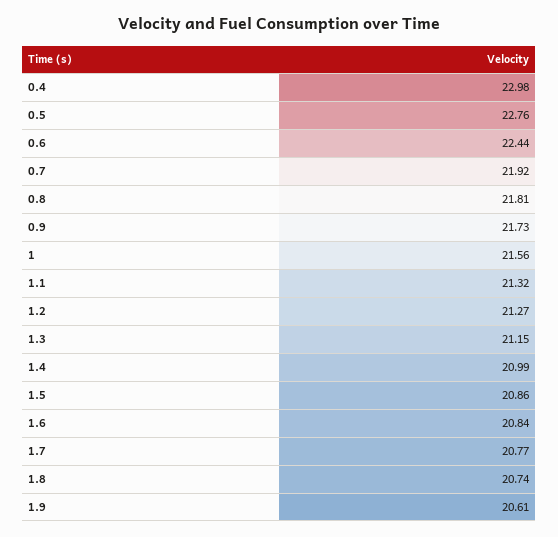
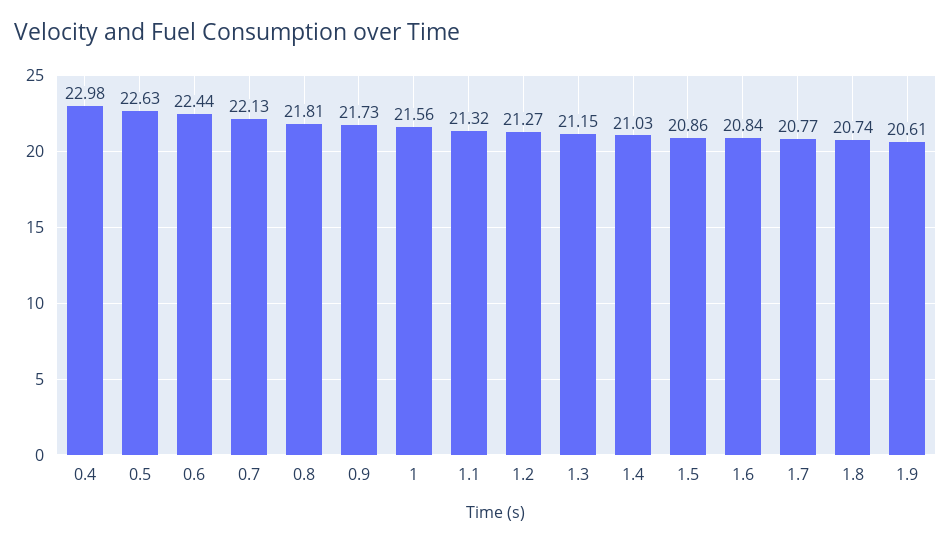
0.5: 22.76 -> 22.63
0.7: 21.92 -> 22.13
1.4: 20.99 -> 21.03

